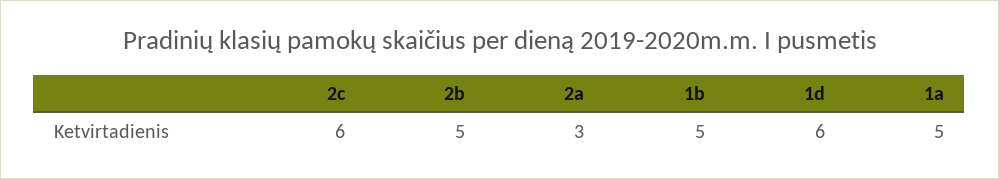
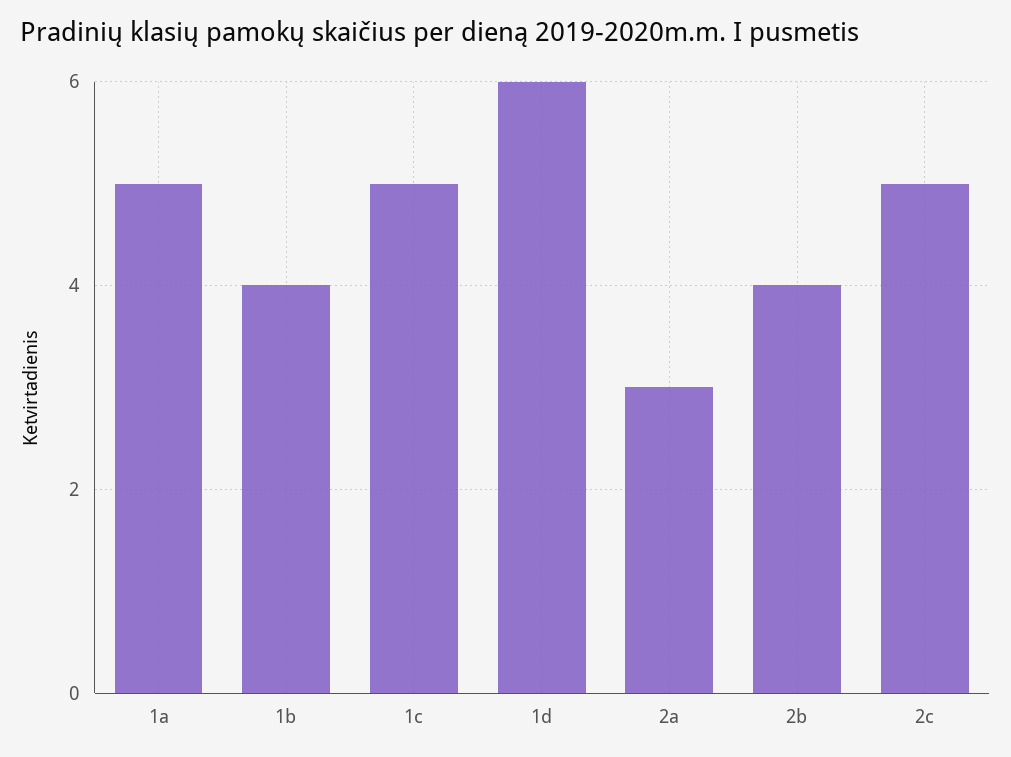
2c: 6 -> 5
2b: 5 -> 4
1b: 5 -> 4
1c: none -> 5

